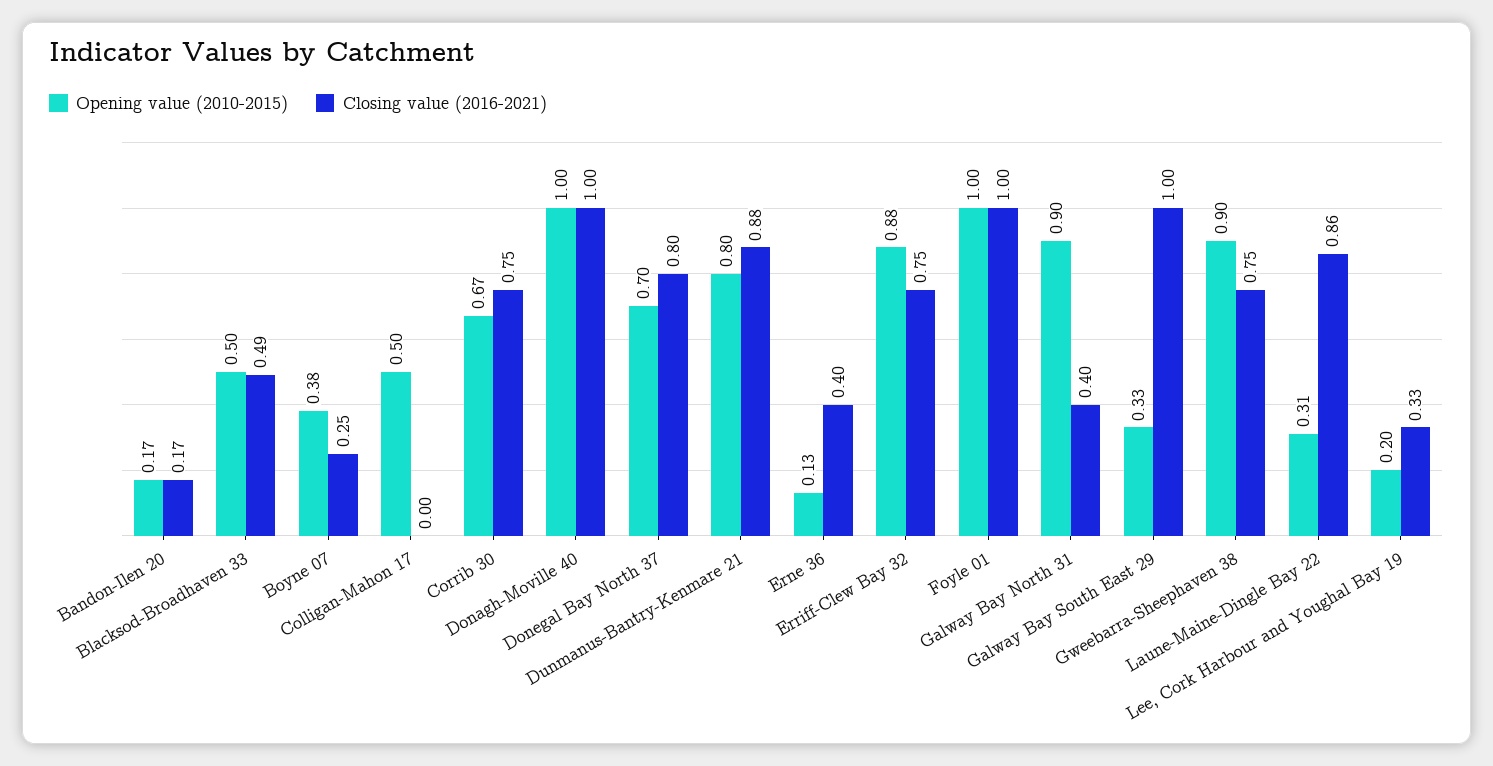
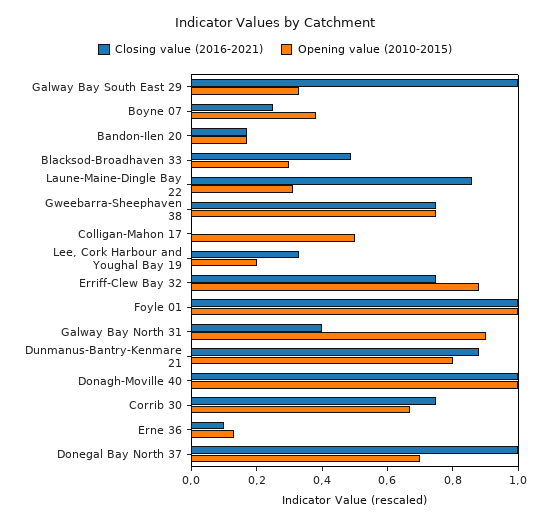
Opening value (2010-2015), Blacksod-Broadhaven 33: 0.5 -> 0.3
Closing value (2016-2021), Donegal Bay North 37: 0.8 -> 1
Closing value (2016-2021), Erne 36: 0.4 -> 0.1
Opening value (2010-2015), Gweebarra-Sheephaven 38: 0.9 -> 0.75

